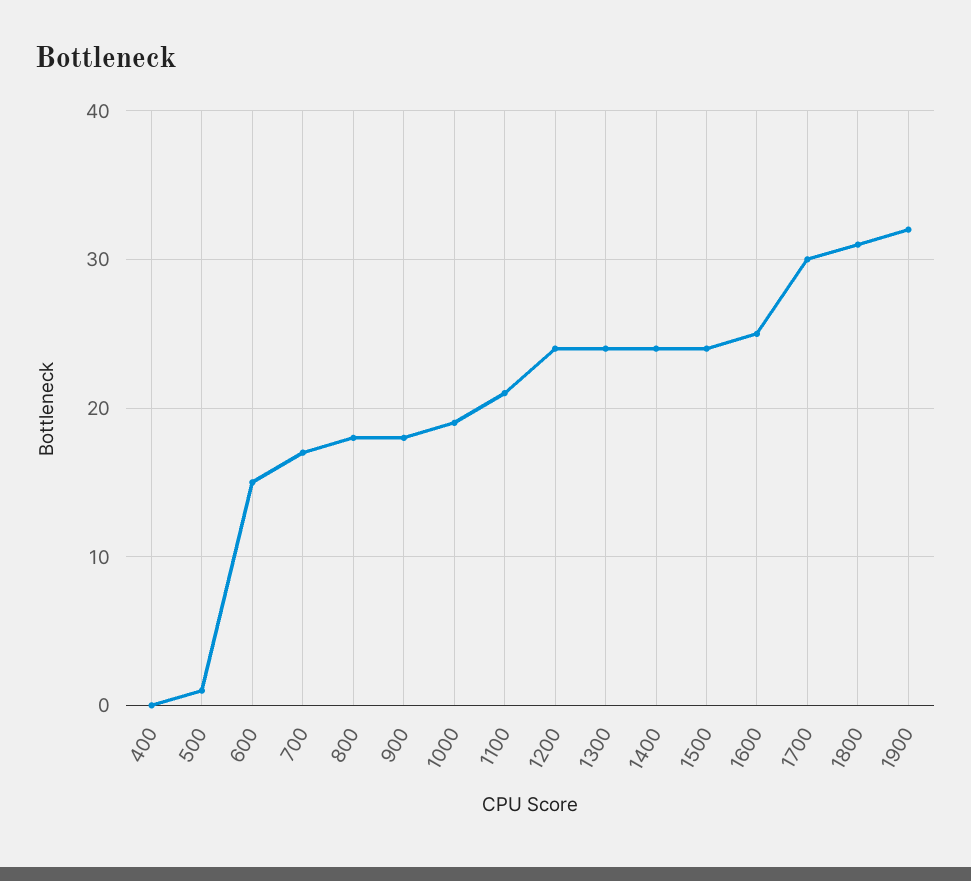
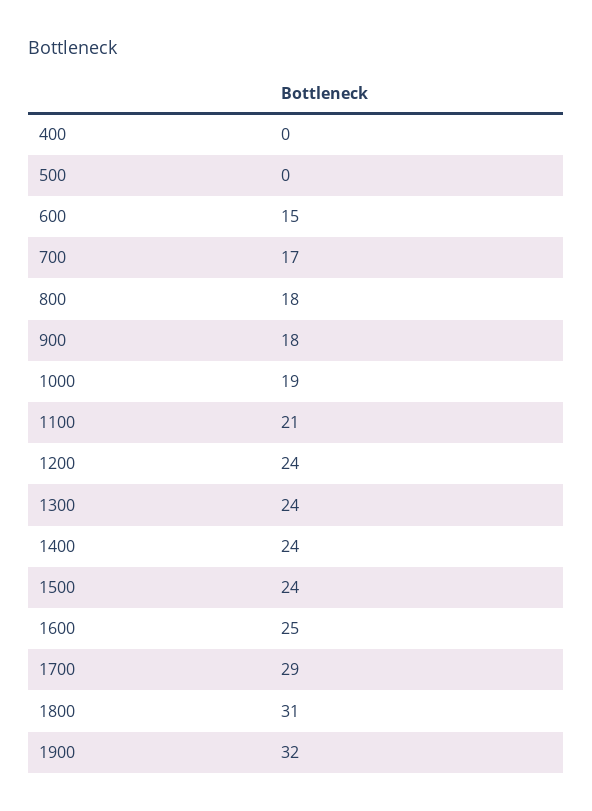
500: 1 -> 0
1700: 30 -> 29

